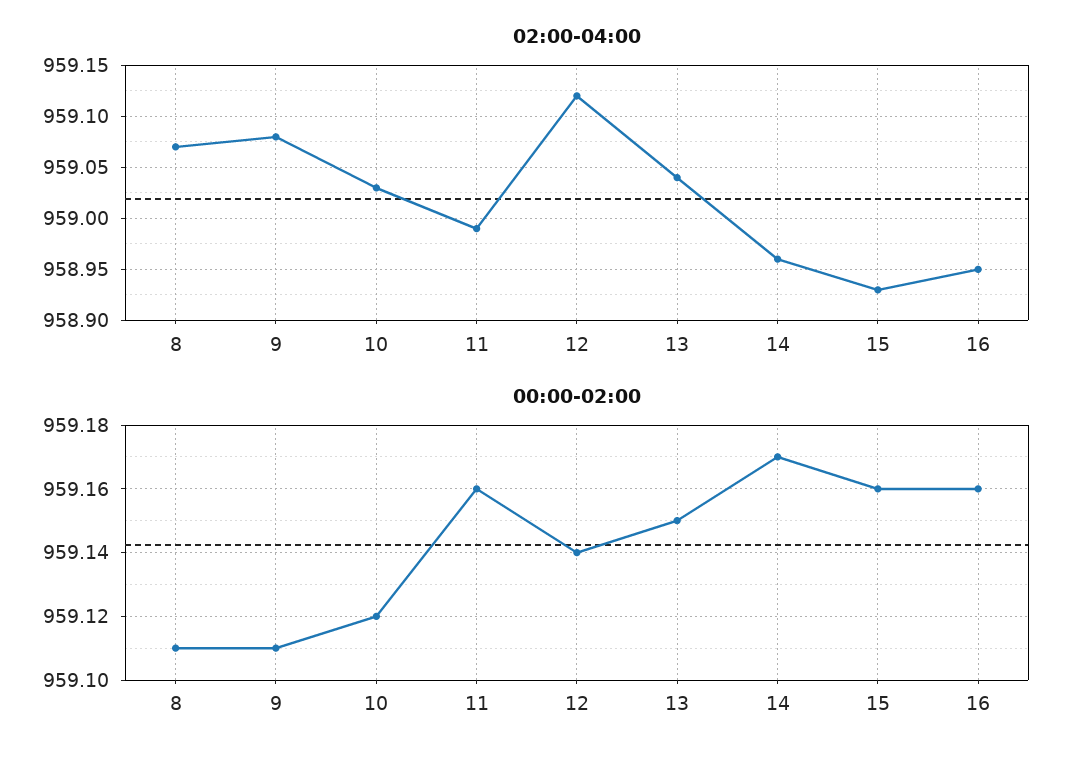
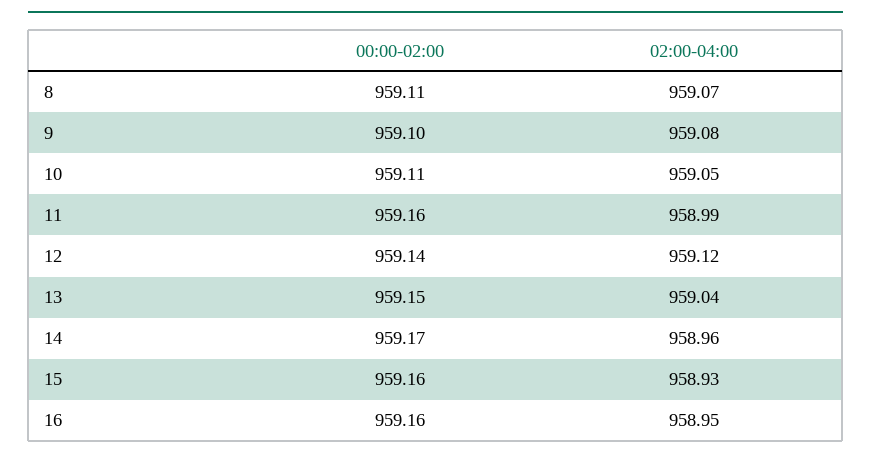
02:00-04:00, 10: 959.03 -> 959.05
00:00-02:00, 9: 959.11 -> 959.1
00:00-02:00, 10: 959.12 -> 959.11

